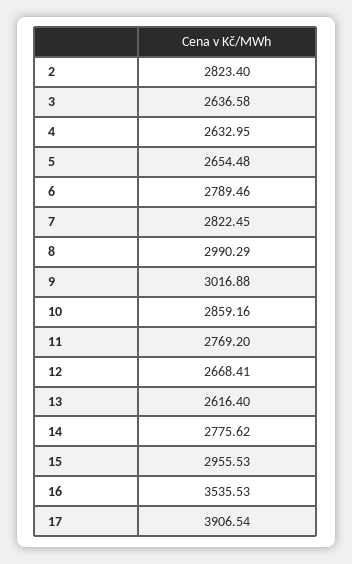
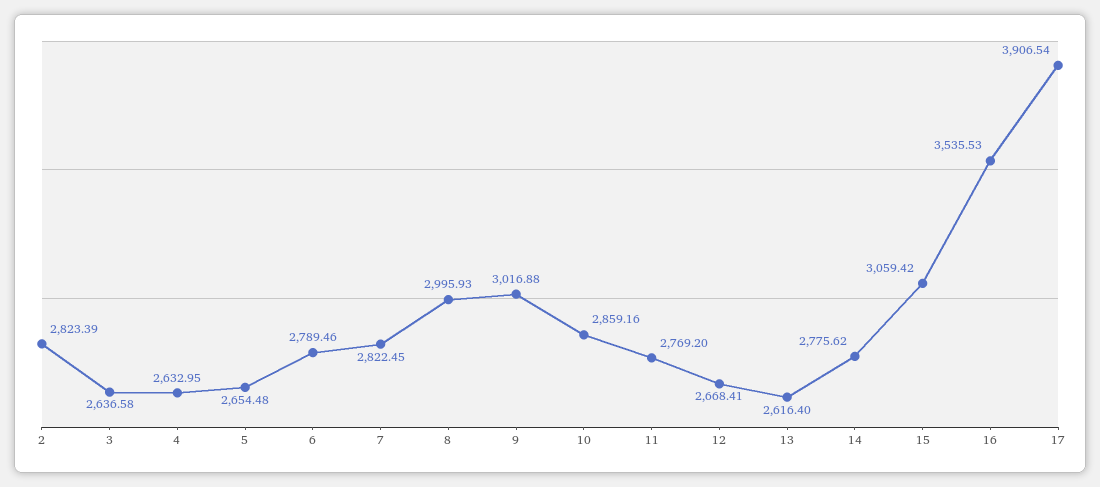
2: 2823.4 -> 2823.39
8: 2990.29 -> 2995.93
15: 2955.53 -> 3059.42

